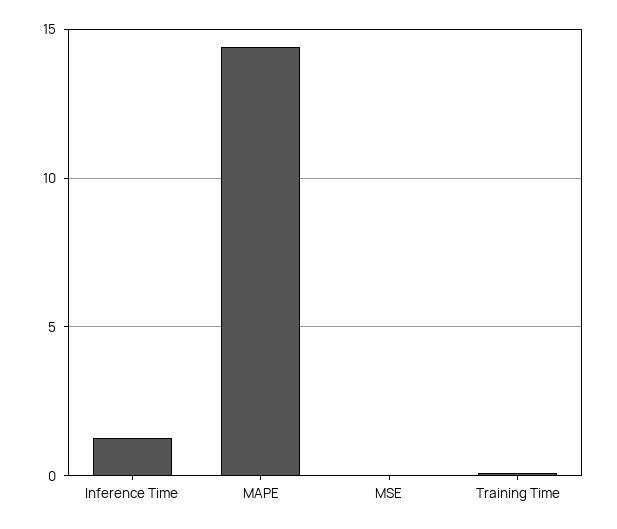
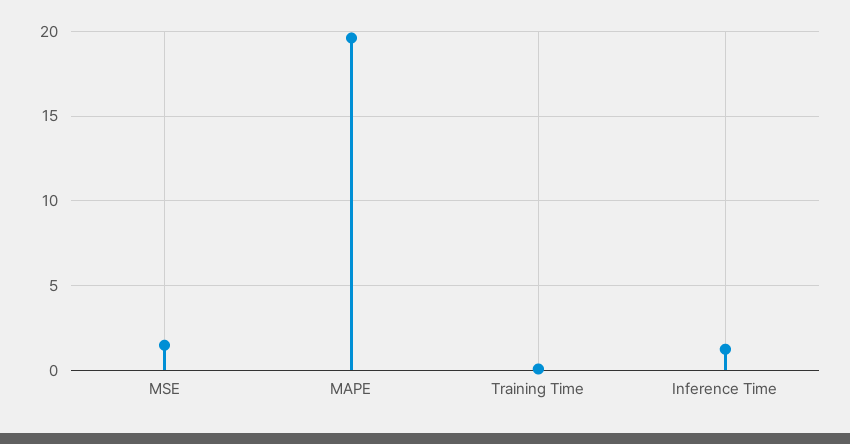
MAPE: 14.5 -> 19.5
MSE: 0 -> 1.5

